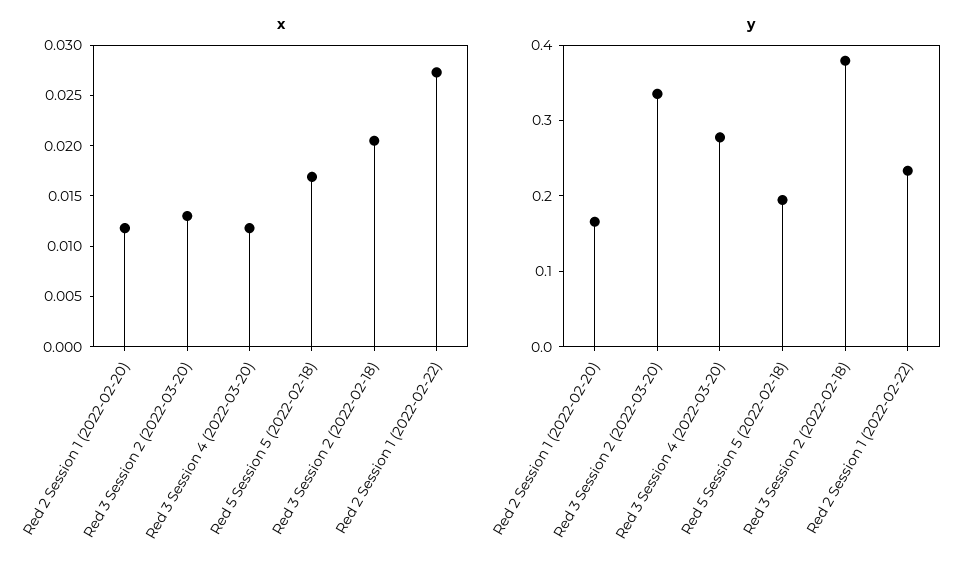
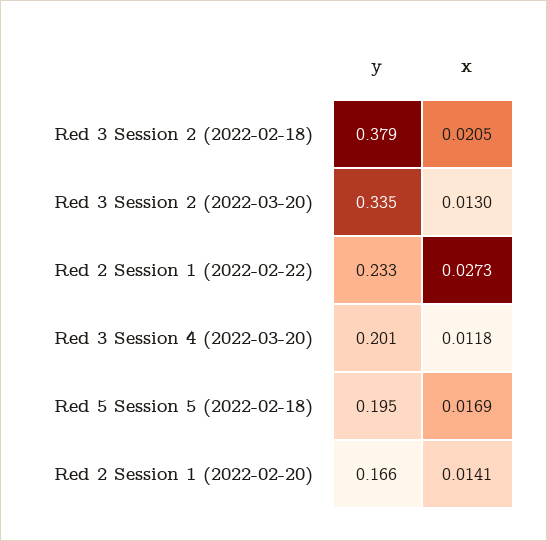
x, Red 2 Session 1 (2022-02-20): 0.012 -> 0.0141
y, Red 3 Session 4 (2022-03-20): 0.28 -> 0.201

